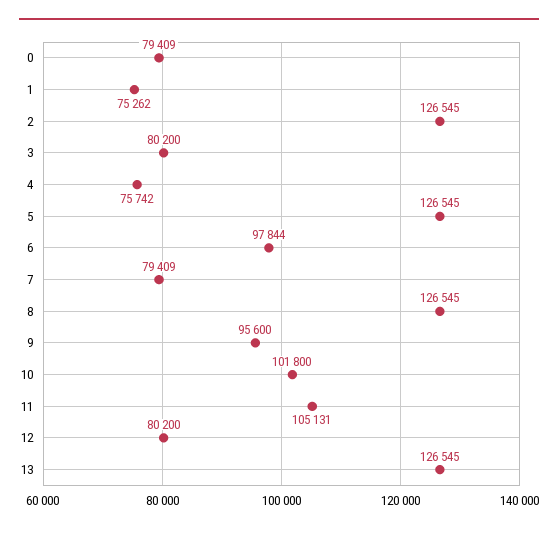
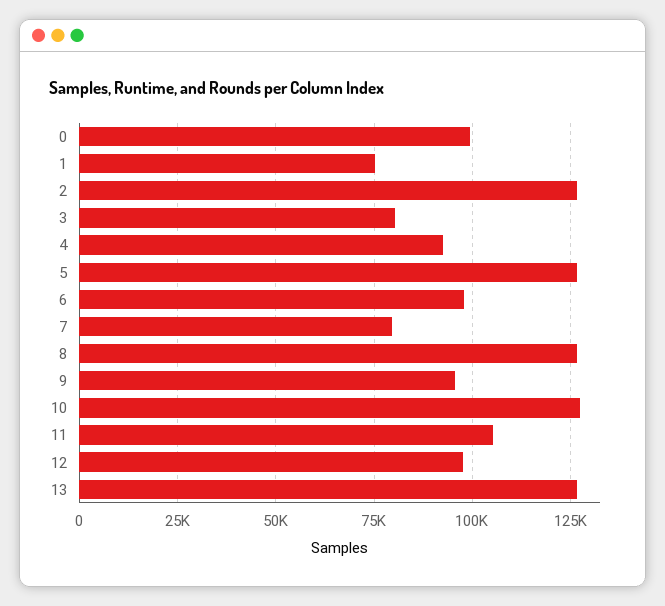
0: 79409 -> 100000
4: 75742 -> 92500
10: 101800 -> 127500
12: 80200 -> 97500

